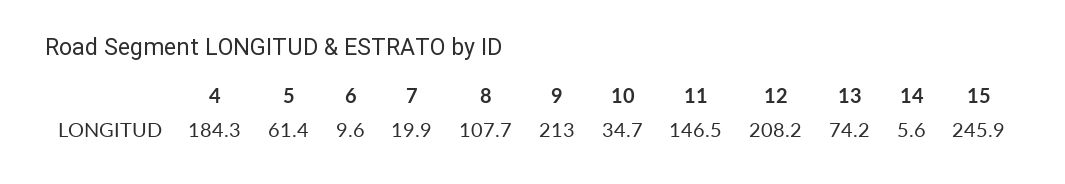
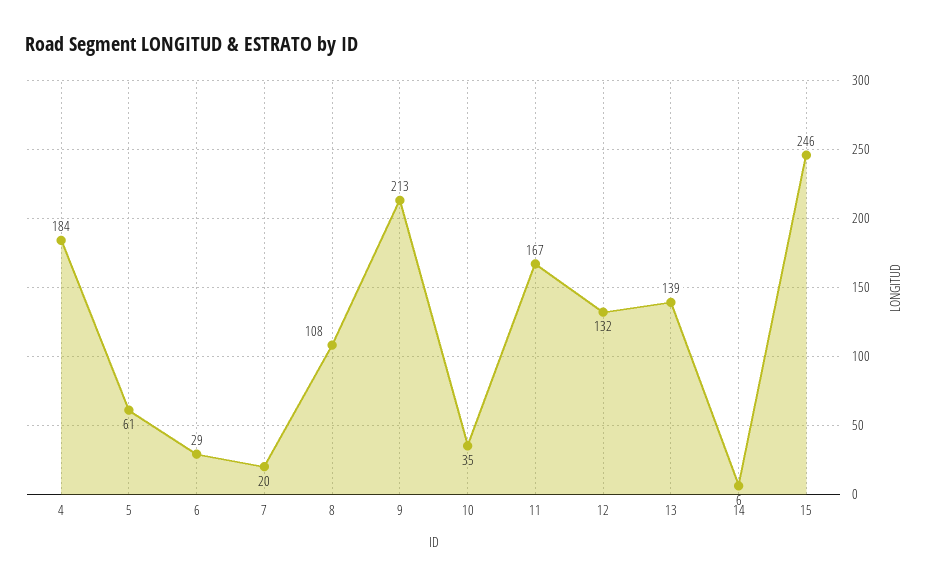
6: 9.6 -> 29
11: 146.5 -> 167
12: 208.2 -> 132
13: 74.2 -> 139

